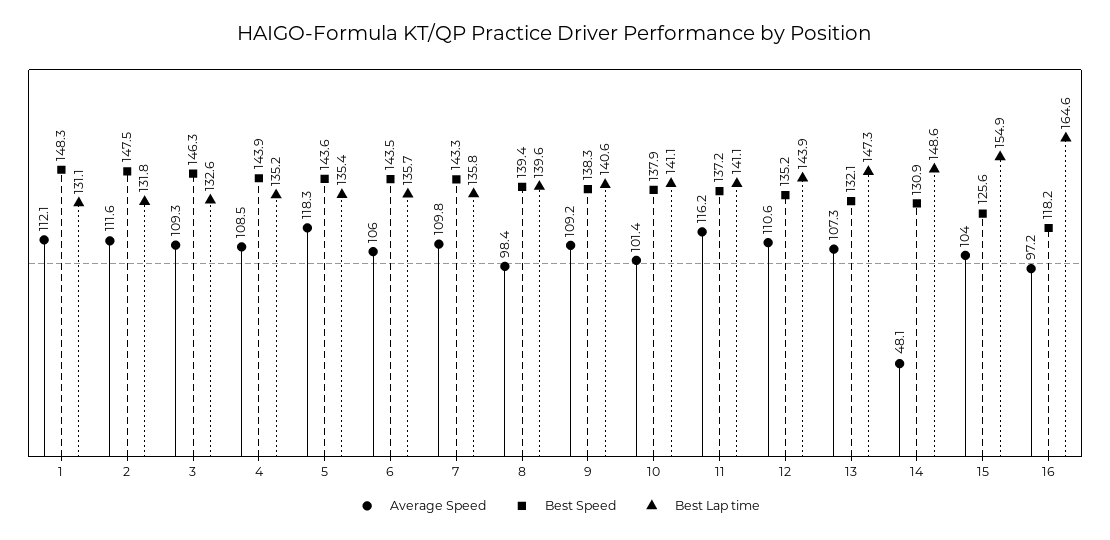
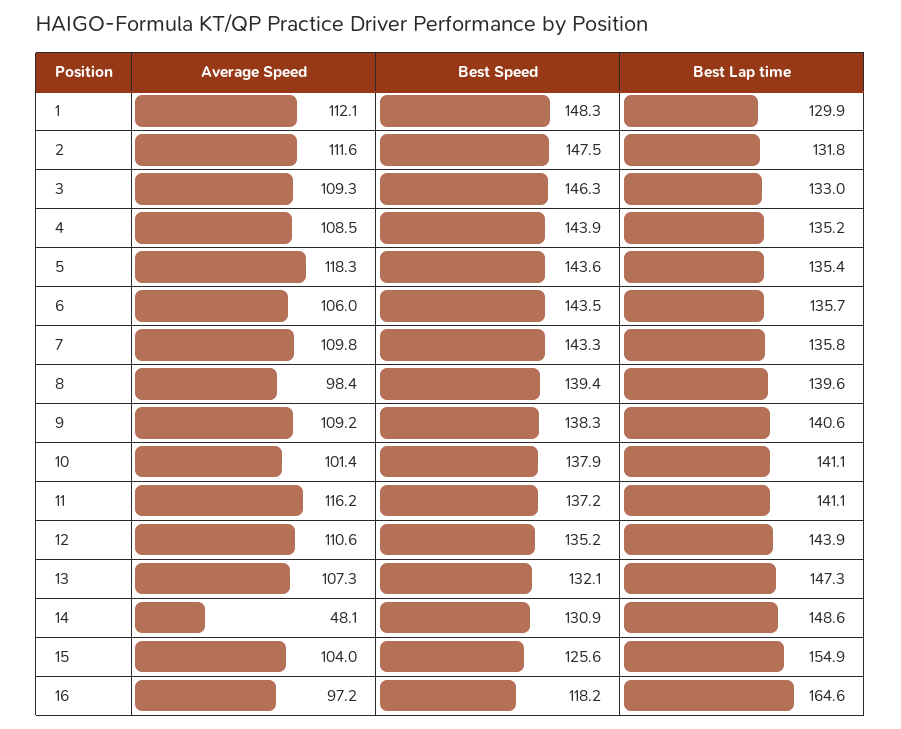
Best Lap time, 1: 131.1 -> 129.9
Best Lap time, 3: 132.6 -> 133

